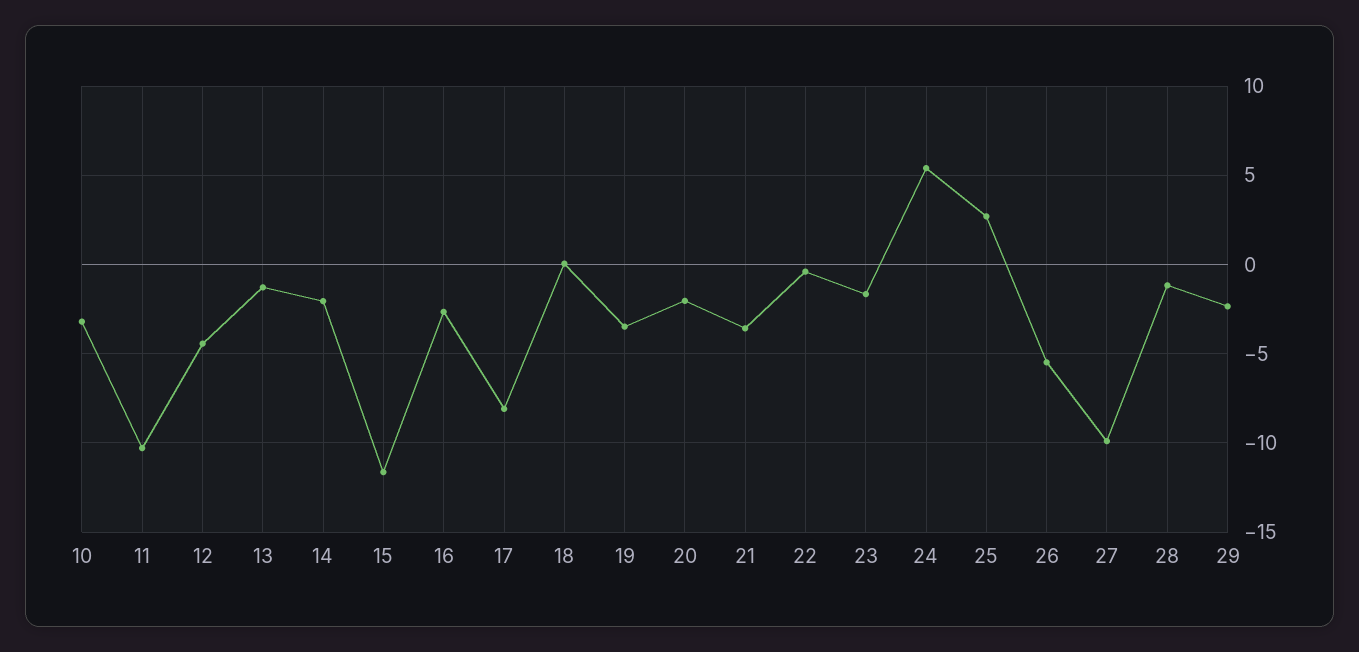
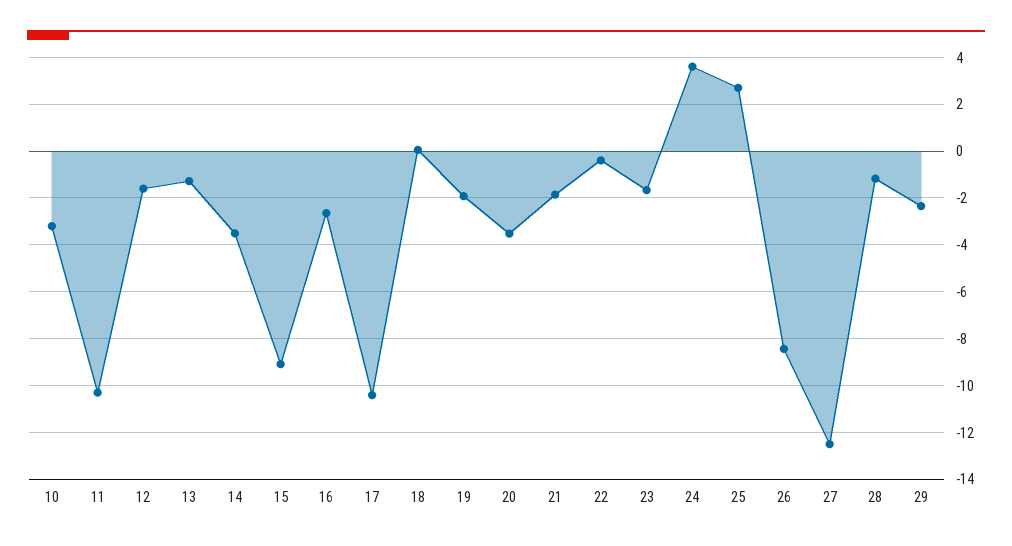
12: -4.5 -> -1.5
14: -2 -> -3.5
15: -11.5 -> -9
17: -8 -> -10.5
19: -3.5 -> -2
20: -2 -> -3.5
21: -3.5 -> -2
24: 5.5 -> 3.5
26: -5.5 -> -8.5
27: -10 -> -12.5

